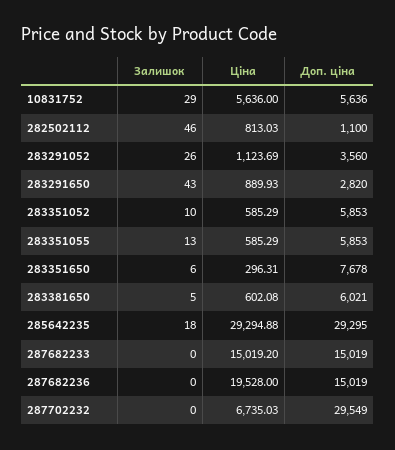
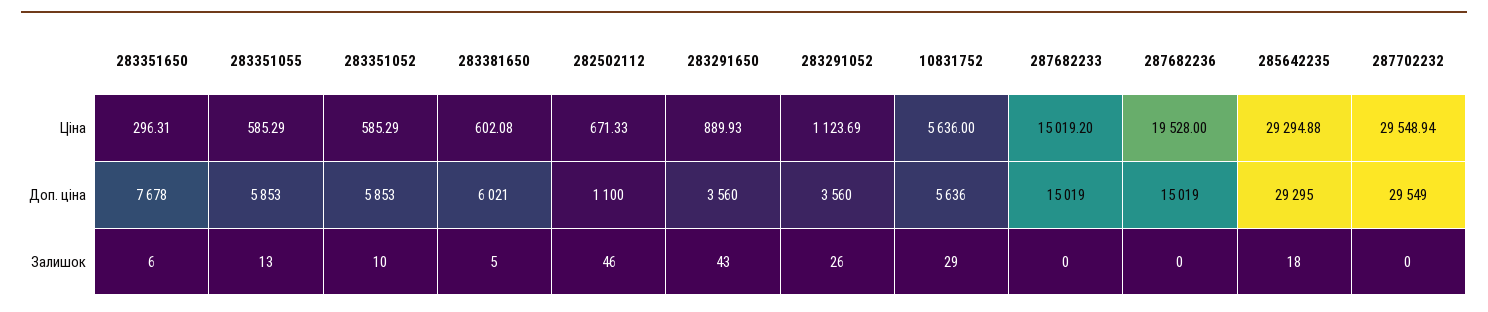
Ціна, 282502112: 813.03 -> 671.33
Доп. ціна, 283291650: 2820 -> 3560
Ціна, 287702232: 6735.03 -> 29548.94

